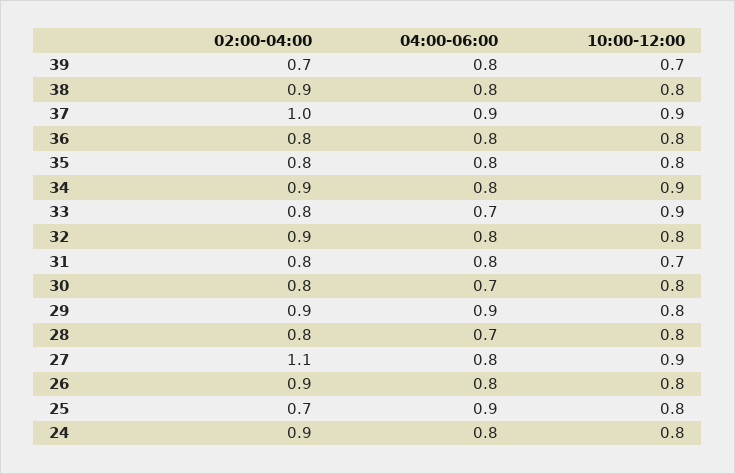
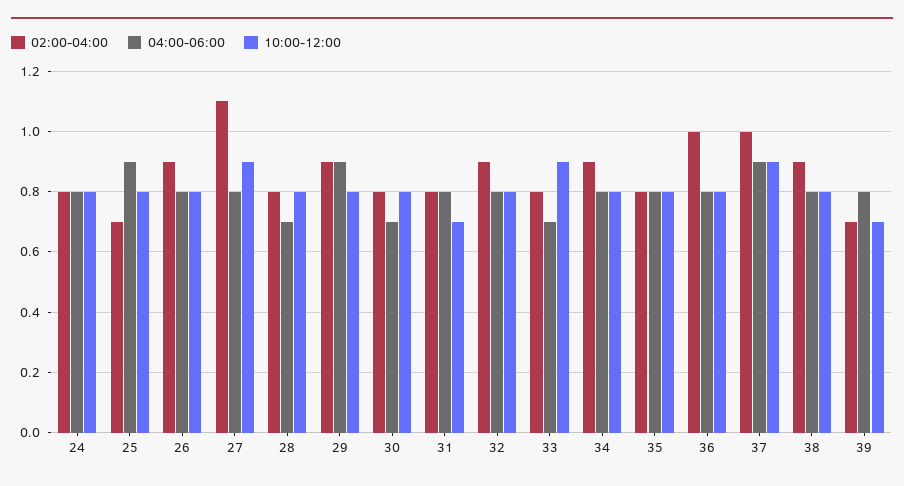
02:00-04:00, 36: 0.8 -> 1
10:00-12:00, 34: 0.9 -> 0.8
02:00-04:00, 24: 0.9 -> 0.8

